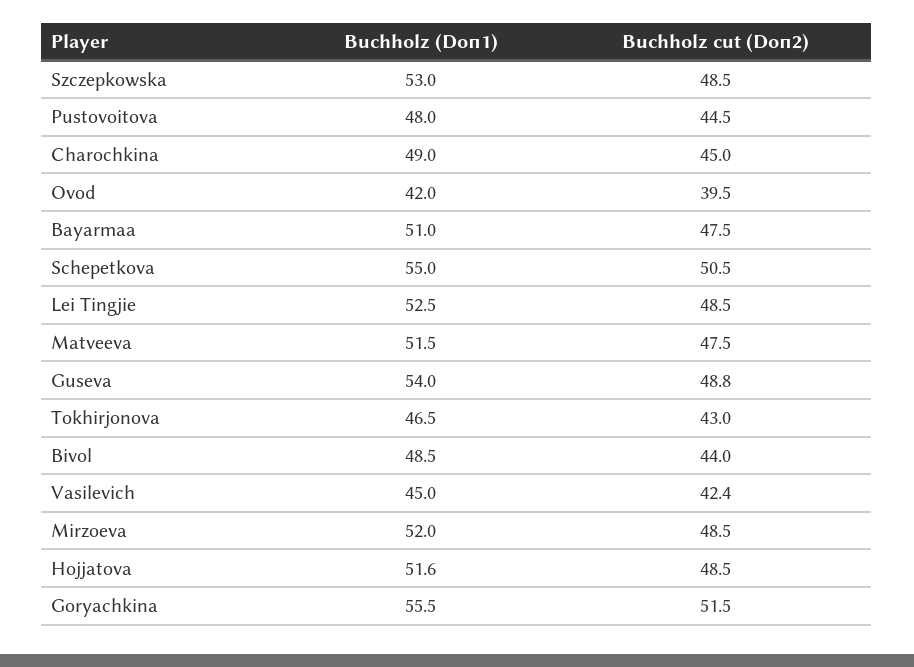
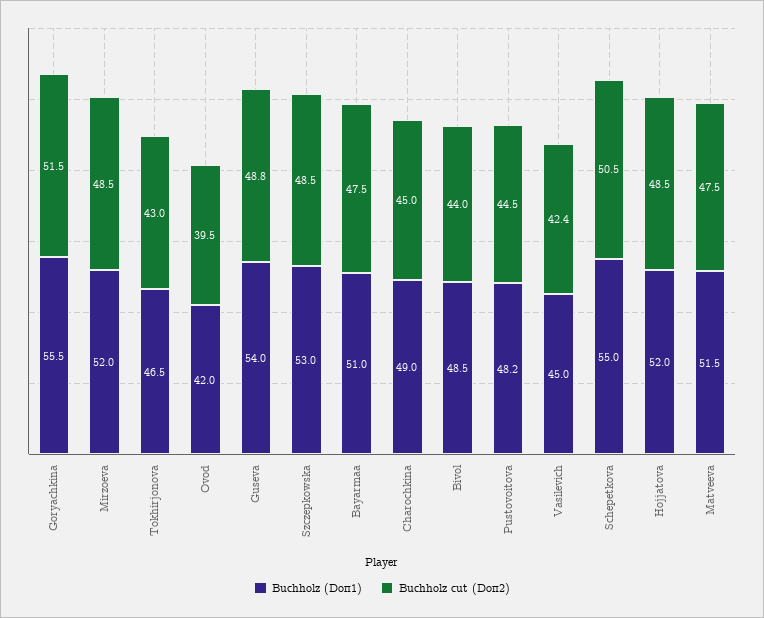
Buchholz (Doп1), Pustovoitova: 48 -> 48.2
Buchholz (Doп1), Lei Tingjie: 52.5 -> none
Buchholz cut (Doп2), Lei Tingjie: 48.5 -> none
Buchholz (Doп1), Hojjatova: 51.6 -> 52

